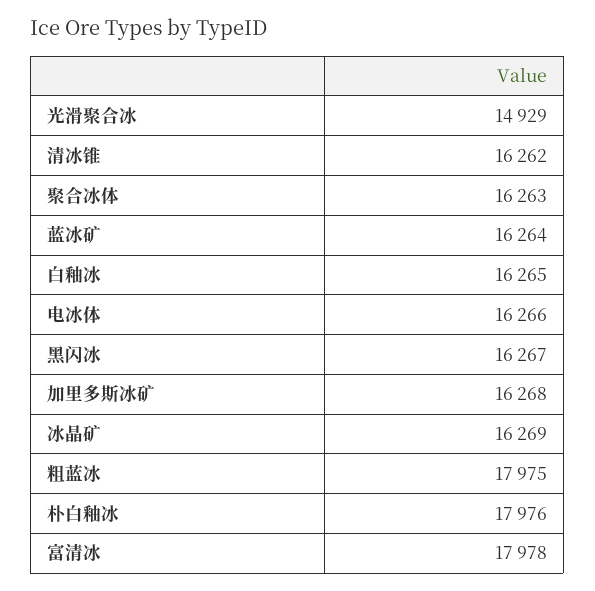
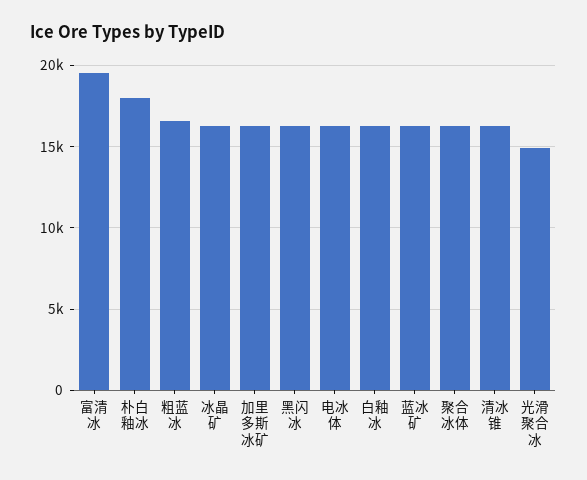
粗蓝冰: 17975 -> 16500
富清冰: 17978 -> 19500

